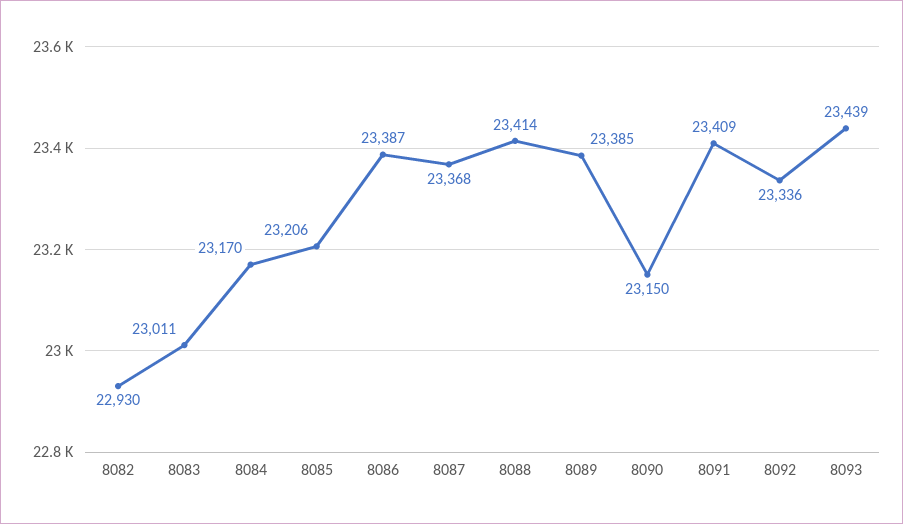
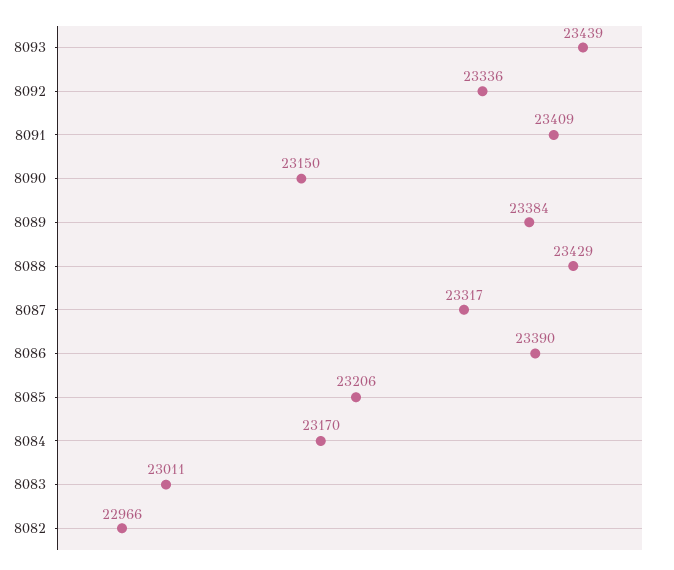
8082: 22930 -> 22966
8086: 23387 -> 23390
8087: 23368 -> 23317
8088: 23414 -> 23429
8089: 23385 -> 23384

